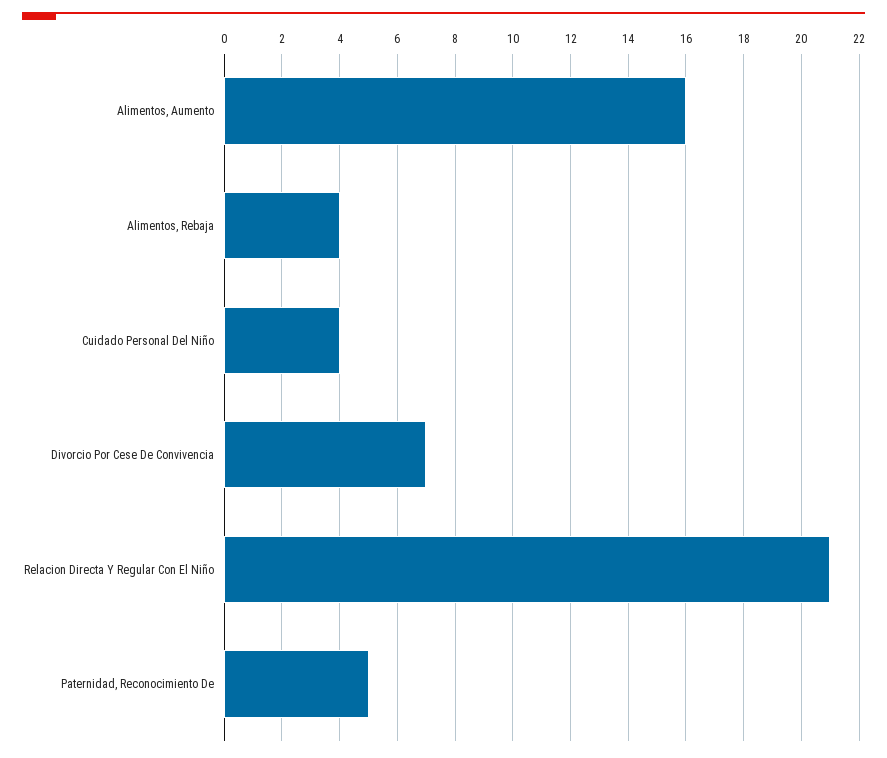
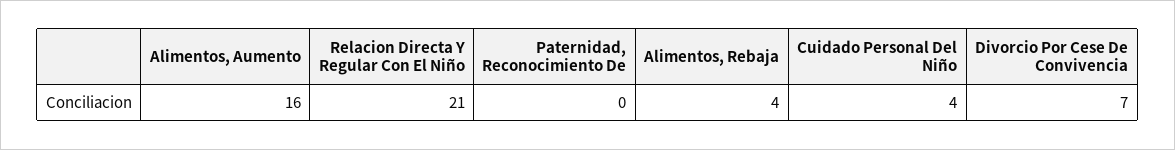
Paternidad, Reconocimiento De: 5 -> 0

